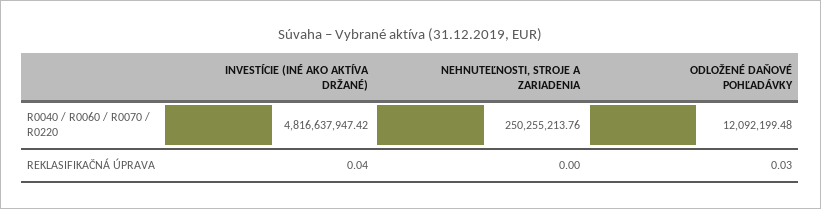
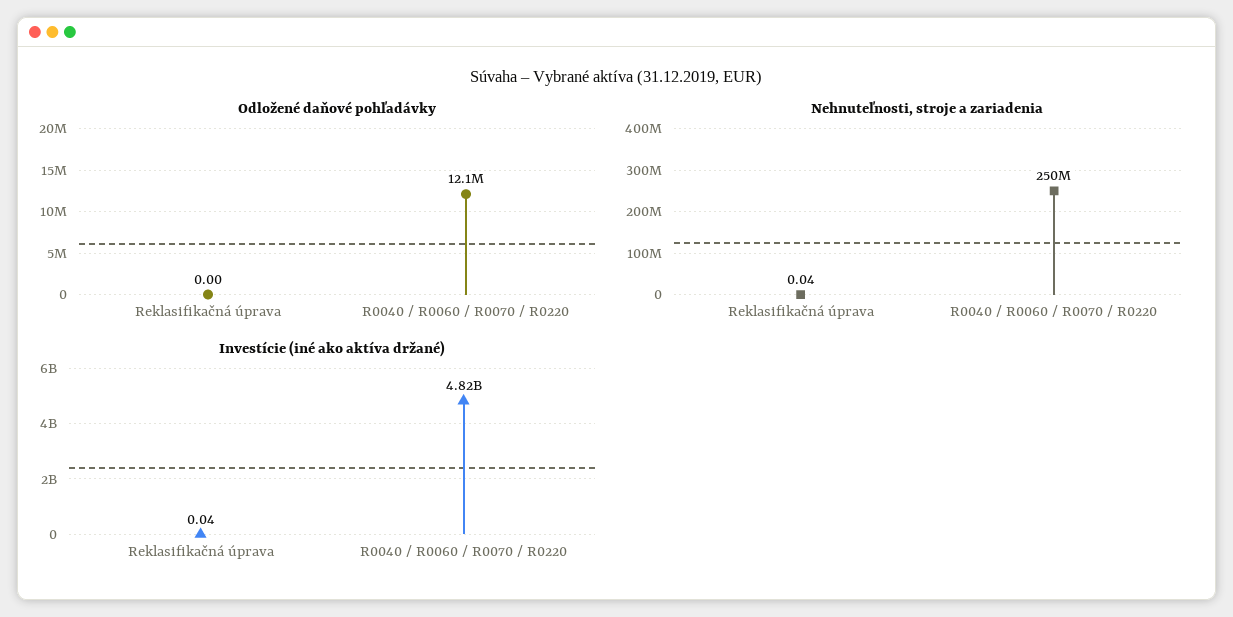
NEHNUTEĽNOSTI, STROJE A ZARIADENIA, REKLASIFIKAČNÁ ÚPRAVA: 0 -> 0.04
ODLOŽENÉ DAŇOVÉ POHĽADÁVKY, REKLASIFIKAČNÁ ÚPRAVA: 0.03 -> 0

